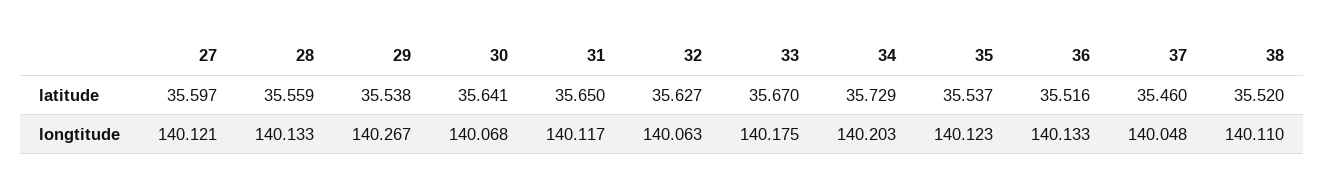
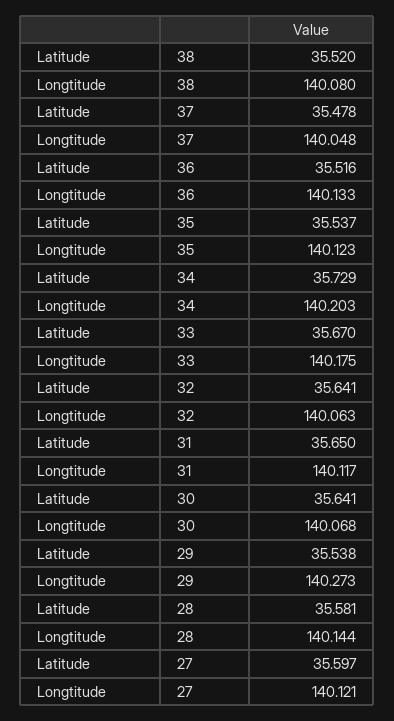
28, latitude: 35.559 -> 35.581
32, latitude: 35.627 -> 35.641
37, latitude: 35.46 -> 35.478
28, longtitude: 140.133 -> 140.144
29, longtitude: 140.267 -> 140.273
38, longtitude: 140.11 -> 140.08

